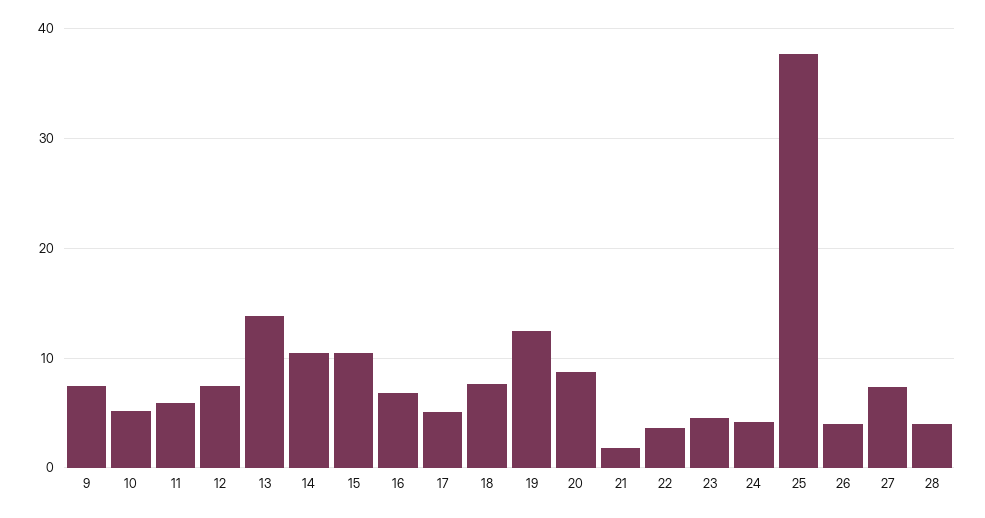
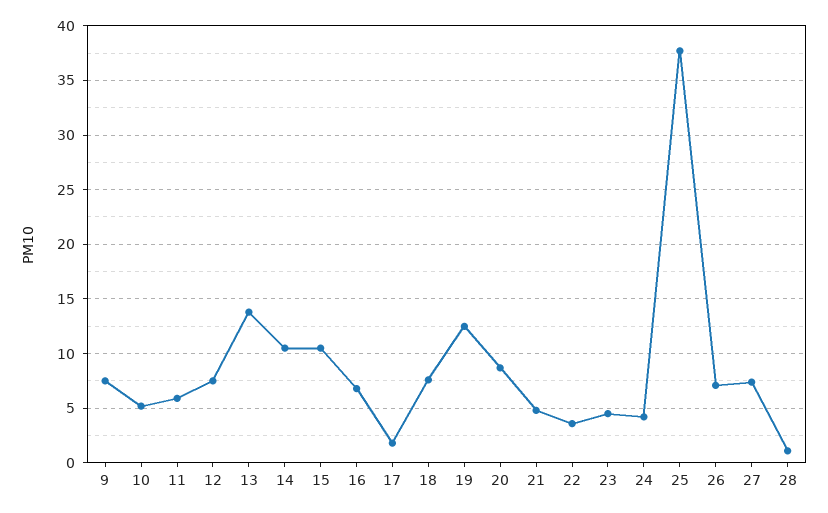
17: 5 -> 2
21: 2 -> 5
26: 4 -> 7
28: 4 -> 1

